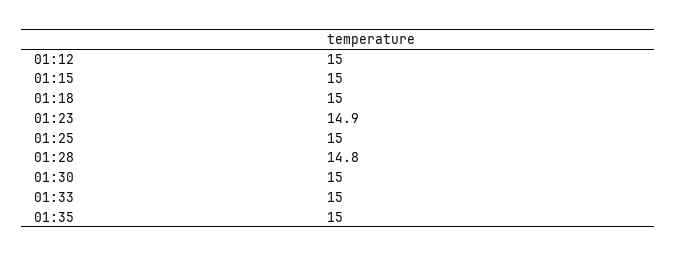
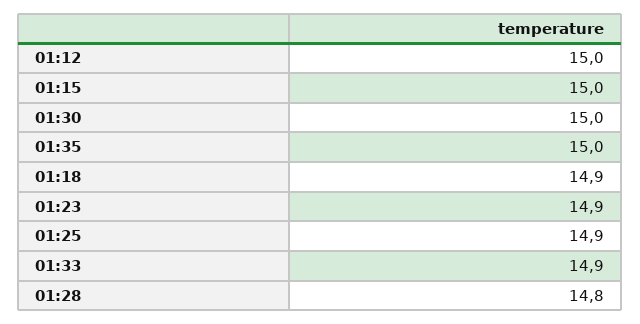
01:18: 15 -> 14.9
01:25: 15 -> 14.9
01:33: 15 -> 14.9

